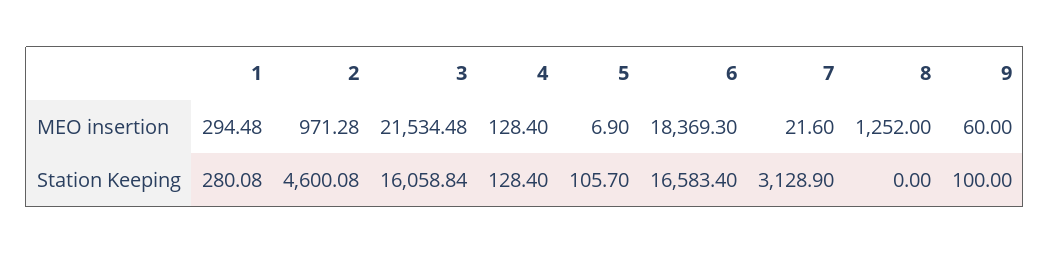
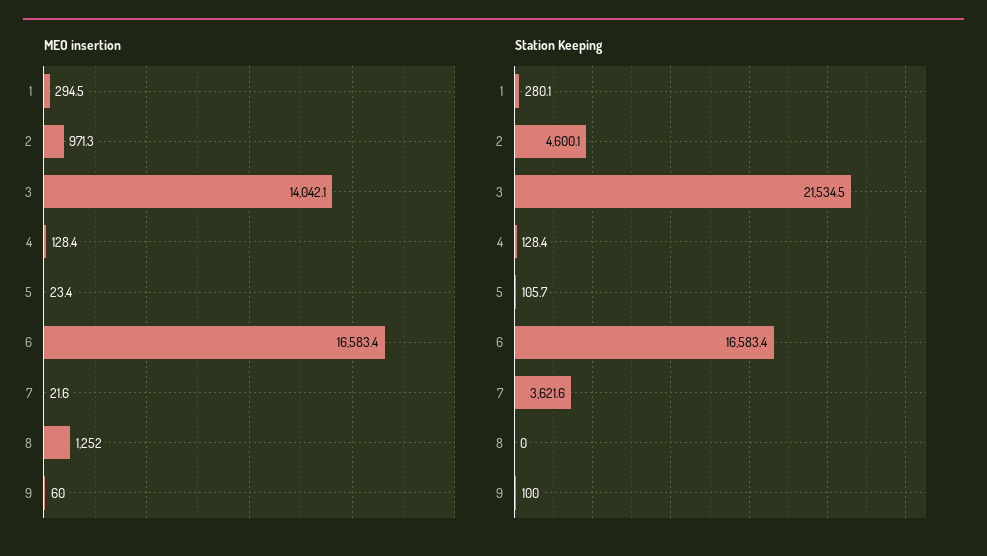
MEO insertion, 3: 21534.48 -> 14042.1
MEO insertion, 5: 6.9 -> 23.4
MEO insertion, 6: 18369.3 -> 16583.4
Station Keeping, 3: 16058.84 -> 21534.5
Station Keeping, 7: 3128.9 -> 3621.6

